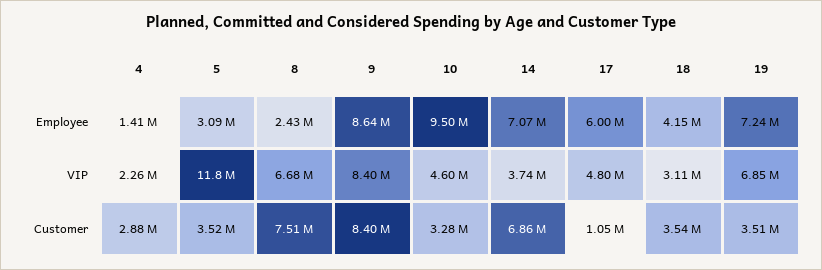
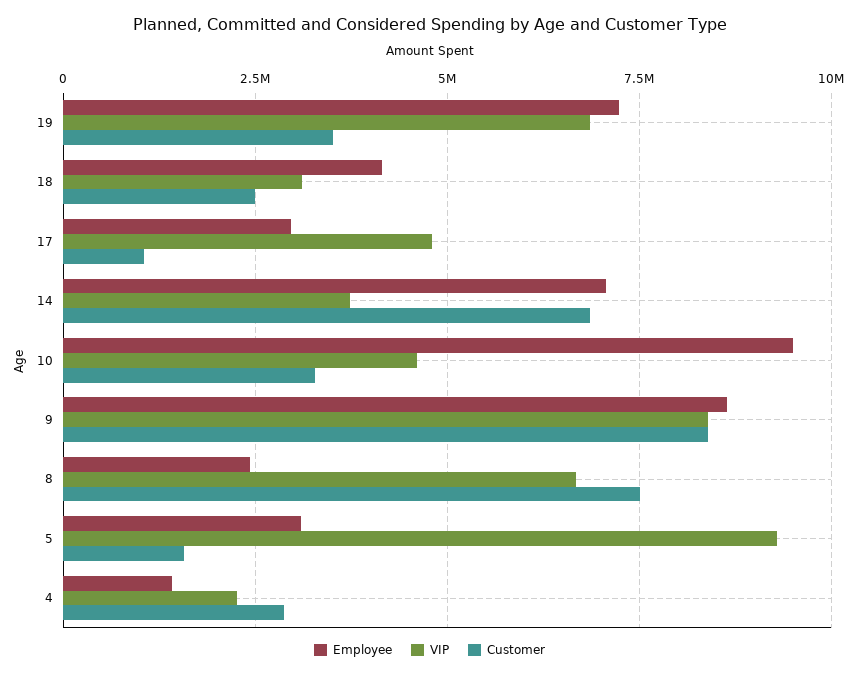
Employee, 17: 6000000 -> 3000000
VIP, 5: 11800000 -> 9250000
Customer, 5: 3520000 -> 1500000
Customer, 18: 3540000 -> 2500000

